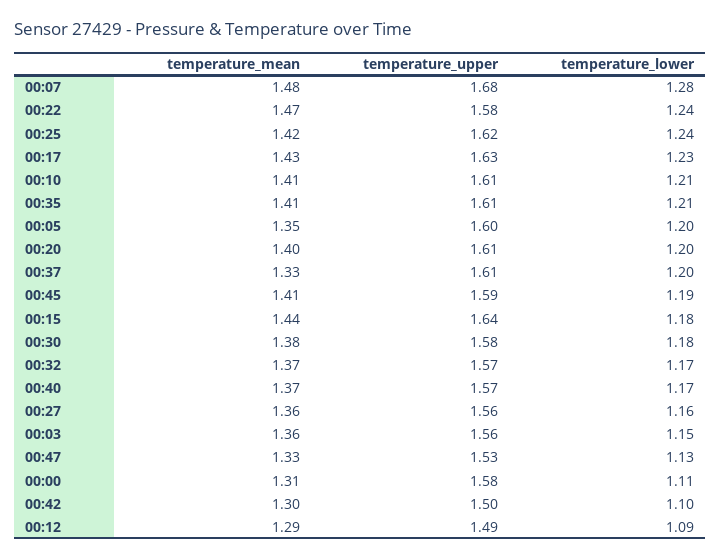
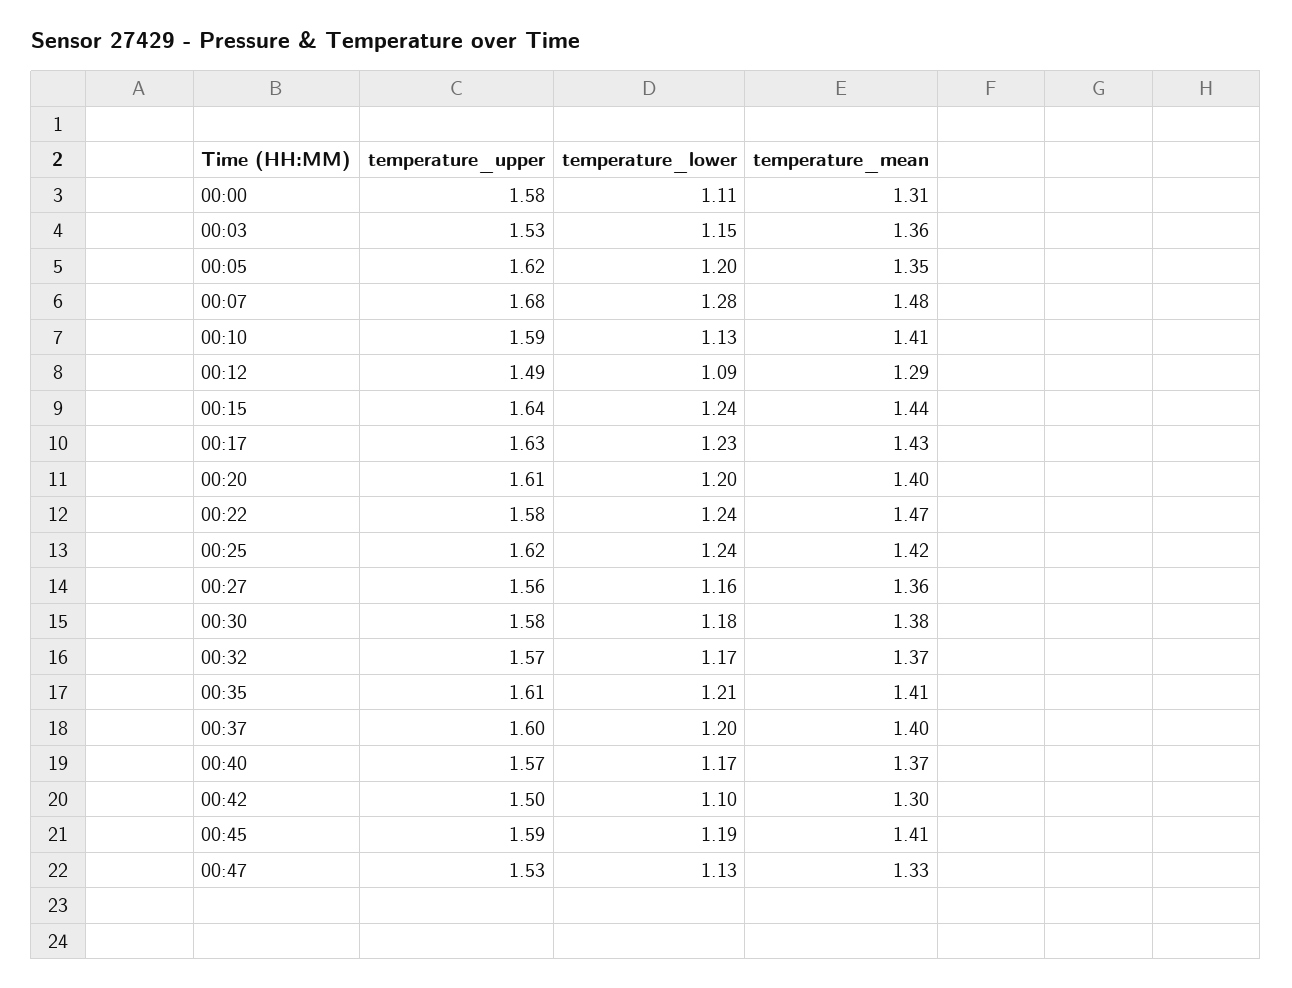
temperature_upper, 00:10: 1.61 -> 1.59
temperature_lower, 00:10: 1.21 -> 1.13
temperature_upper, 00:05: 1.6 -> 1.62
temperature_mean, 00:37: 1.33 -> 1.4
temperature_upper, 00:37: 1.61 -> 1.6
temperature_lower, 00:15: 1.18 -> 1.24
temperature_upper, 00:03: 1.56 -> 1.53

